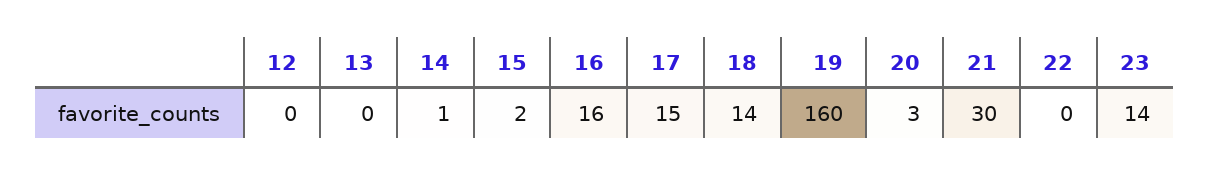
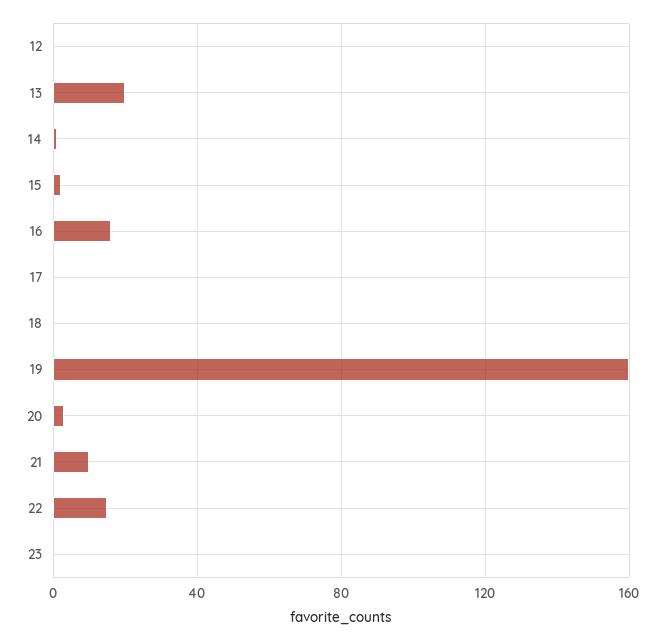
13: 0 -> 20
17: 15 -> 0
18: 14 -> 0
21: 30 -> 10
22: 0 -> 15
23: 14 -> 0

